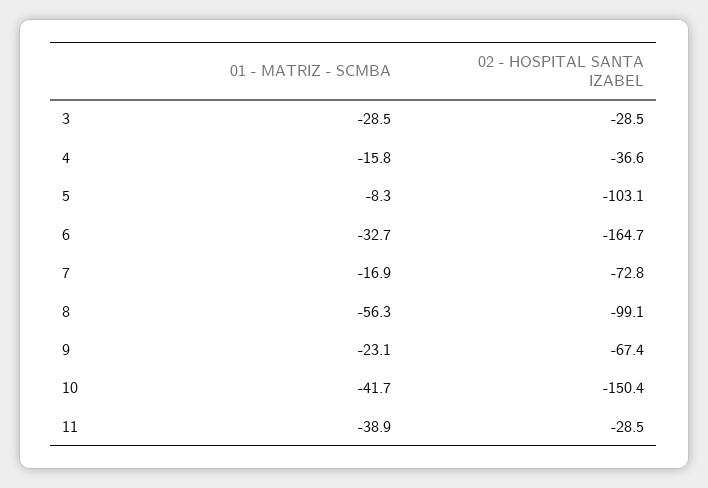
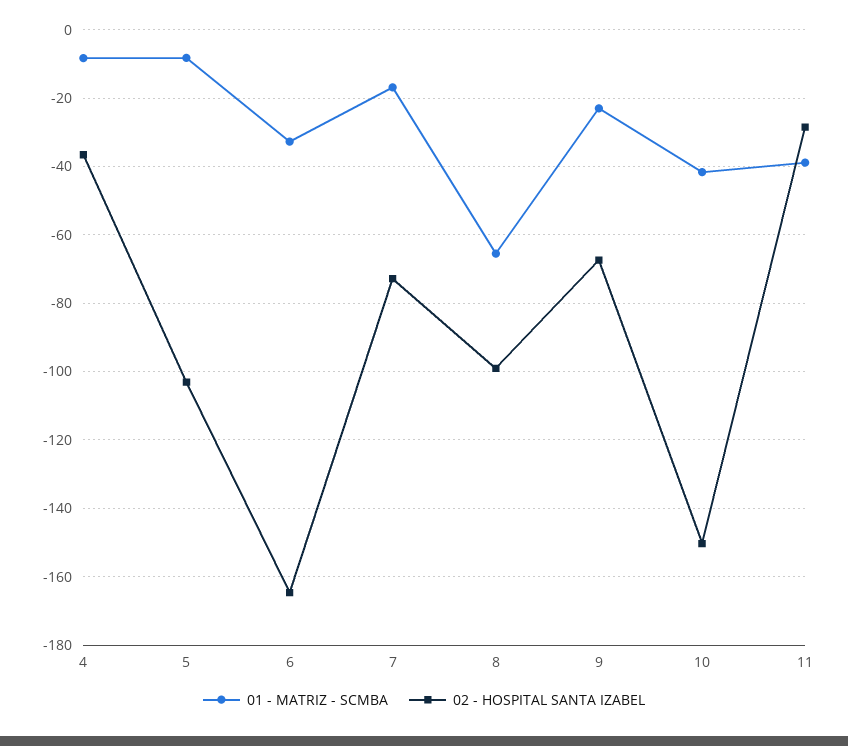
01 - MATRIZ - SCMBA, 3: -28.5 -> none
02 - HOSPITAL SANTA IZABEL, 3: -28.5 -> none
01 - MATRIZ - SCMBA, 4: -15.8 -> -8
01 - MATRIZ - SCMBA, 8: -56.3 -> -66

